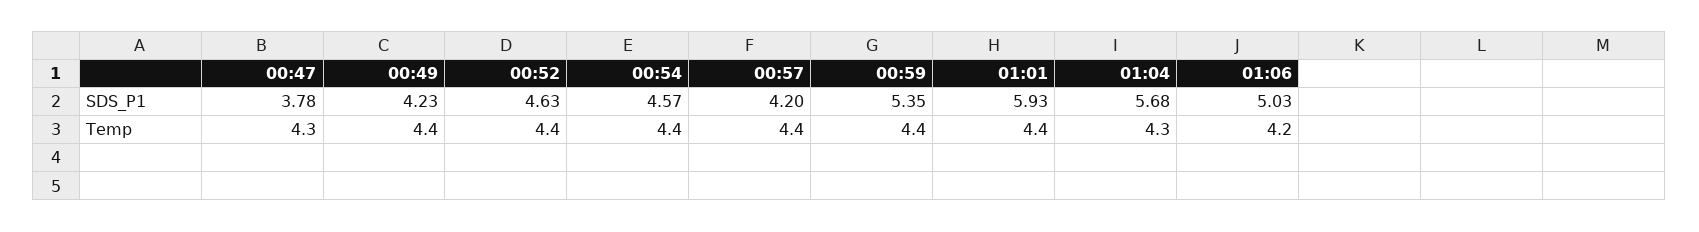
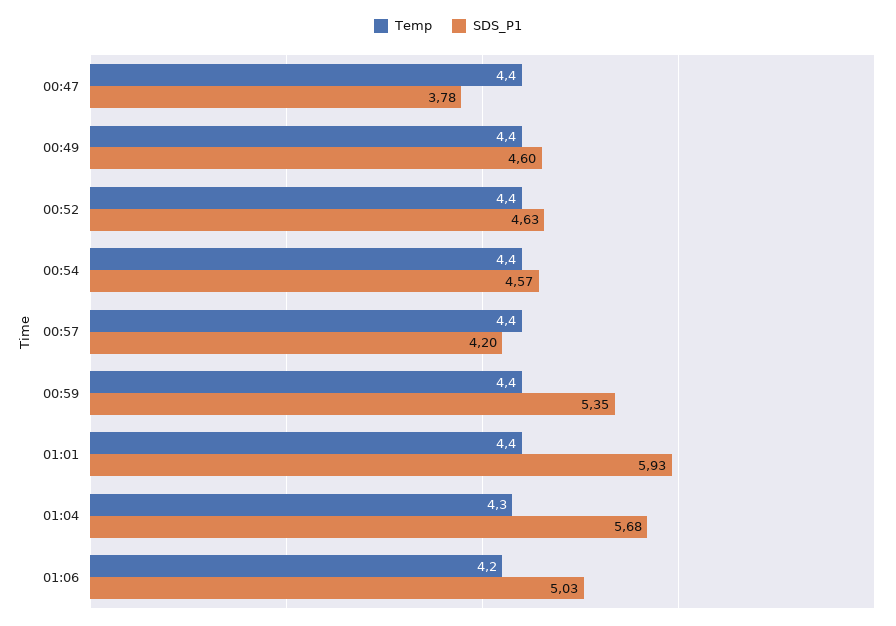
SDS_P1, 00:49: 4.23 -> 4.6
Temp, 00:47: 4.3 -> 4.4

